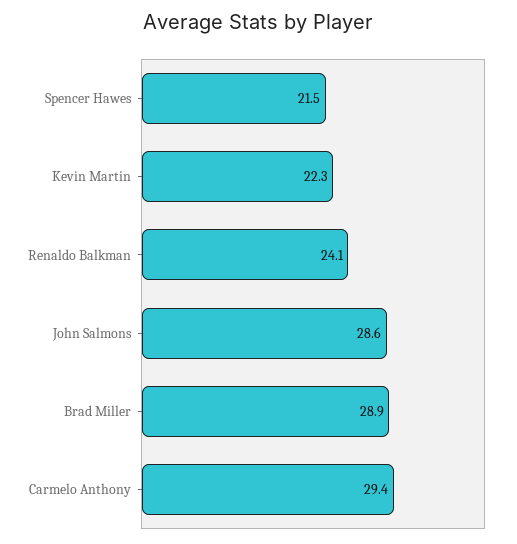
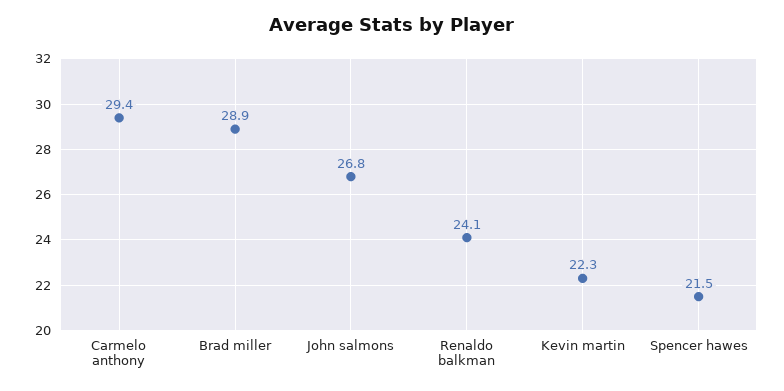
John Salmons: 28.6 -> 26.8

